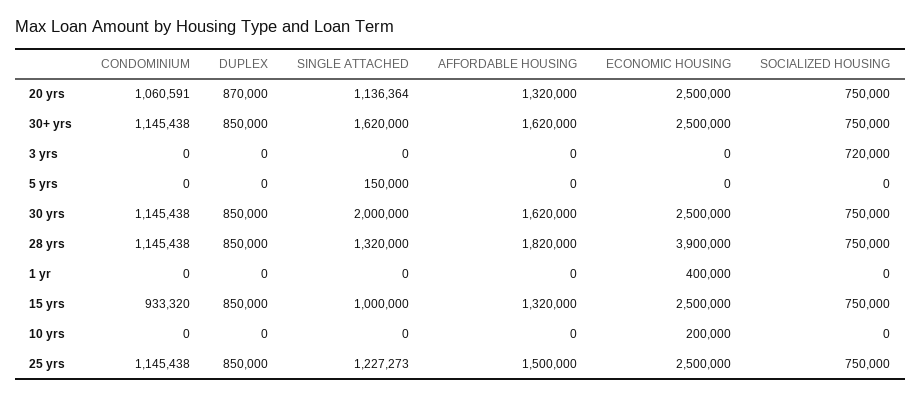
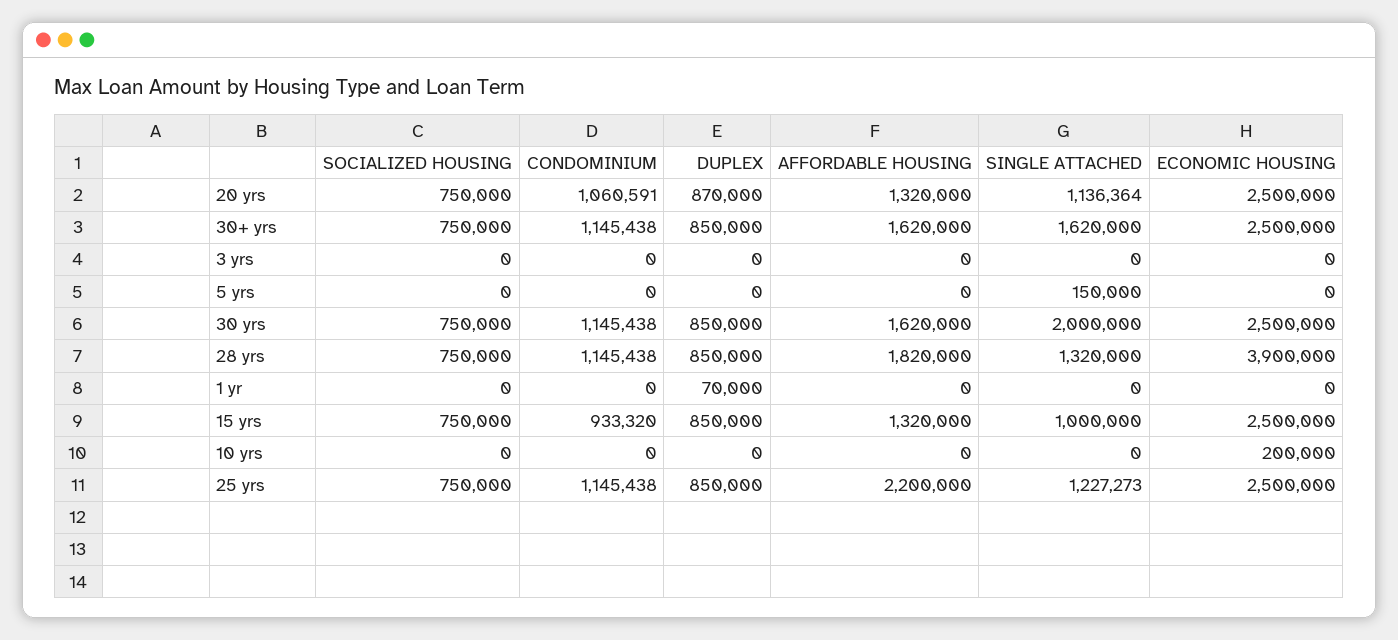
SOCIALIZED HOUSING, 3 yrs: 720000 -> 0
DUPLEX, 1 yr: 0 -> 70000
ECONOMIC HOUSING, 1 yr: 400000 -> 0
AFFORDABLE HOUSING, 25 yrs: 1500000 -> 2200000

